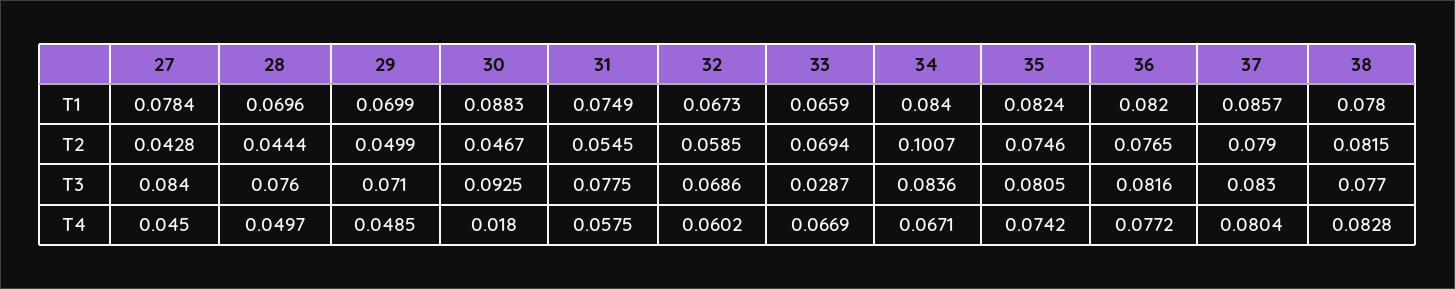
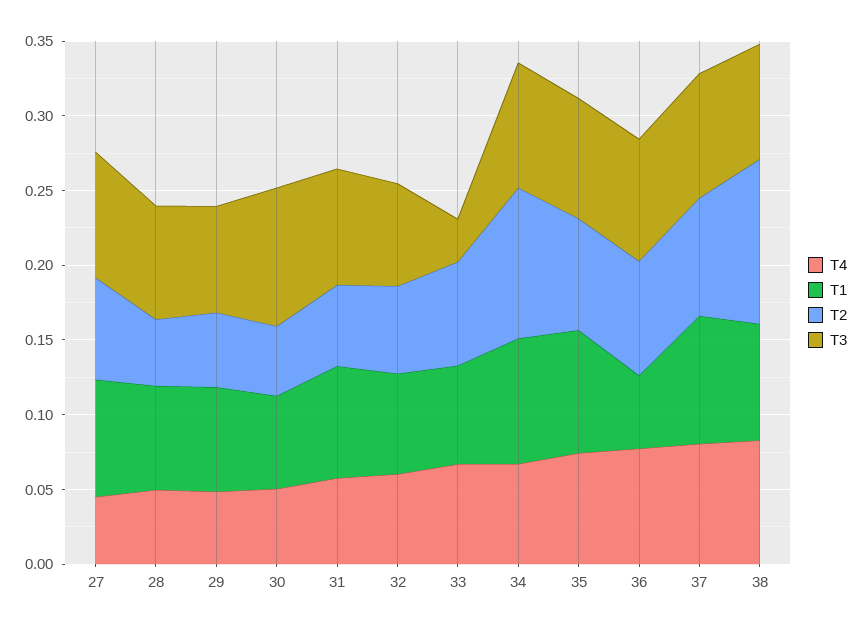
T1, 30: 0.0883 -> 0.06
T1, 36: 0.082 -> 0.05
T2, 27: 0.0428 -> 0.07
T2, 38: 0.0815 -> 0.11
T4, 30: 0.018 -> 0.05

